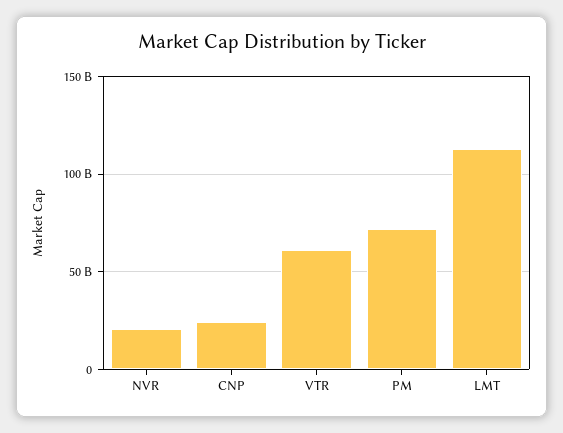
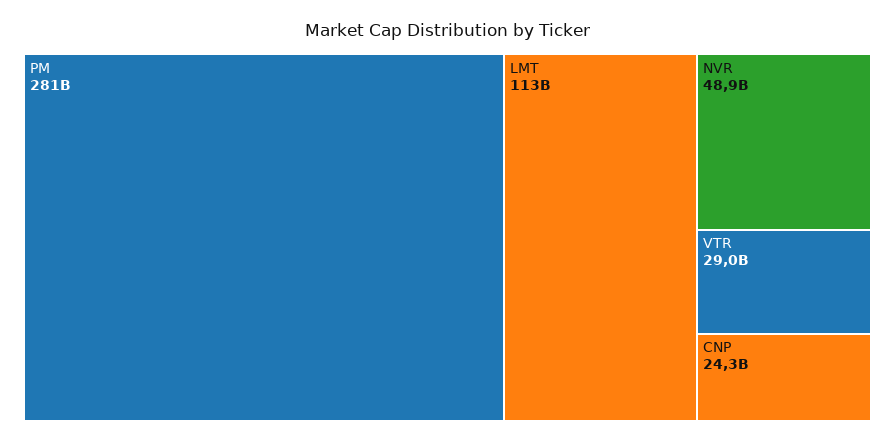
NVR: 20000000000 -> 48900000000
VTR: 60000000000 -> 29000000000
PM: 70000000000 -> 281000000000

